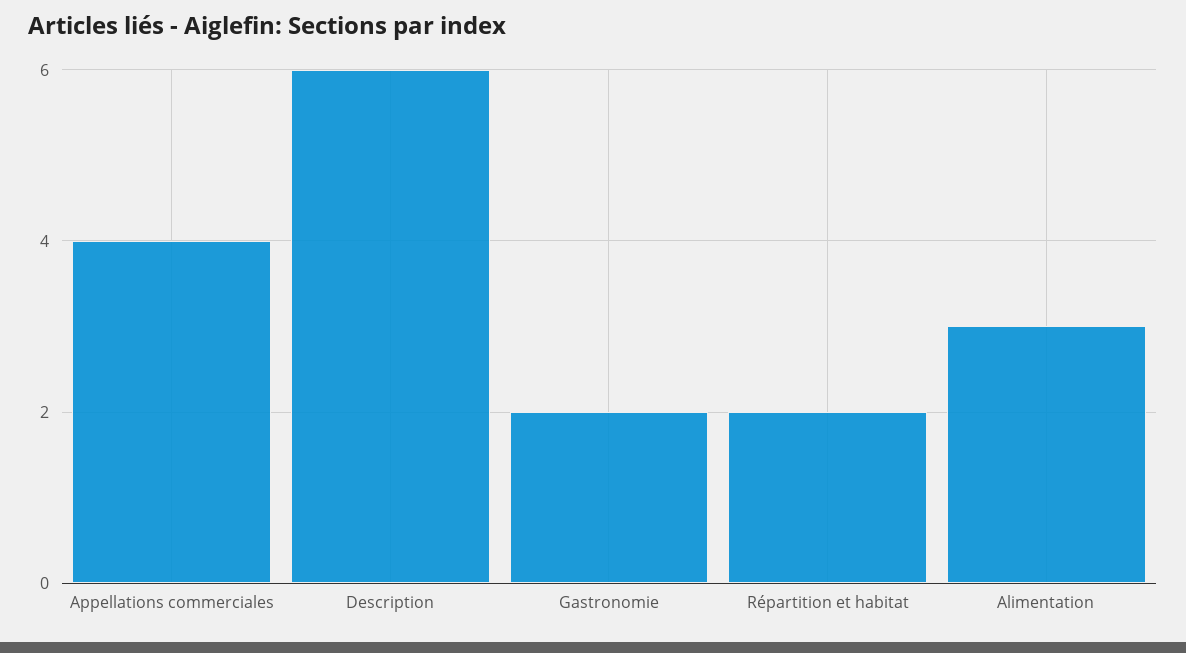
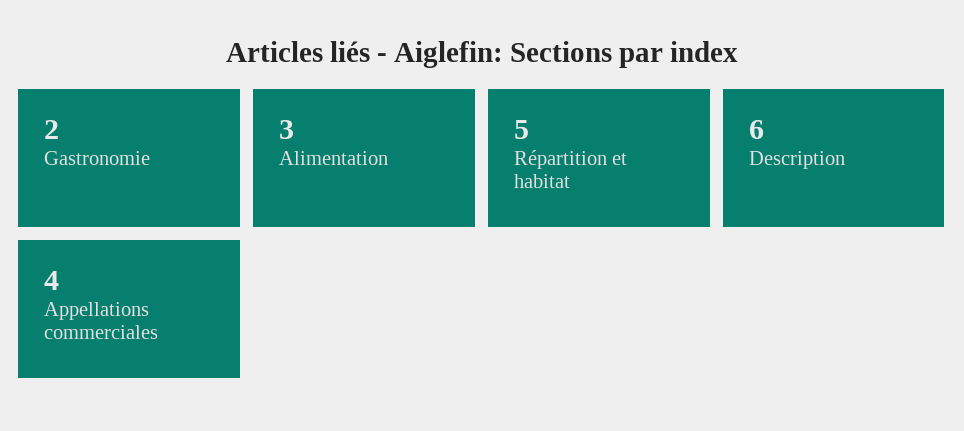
Répartition et habitat: 2 -> 5

